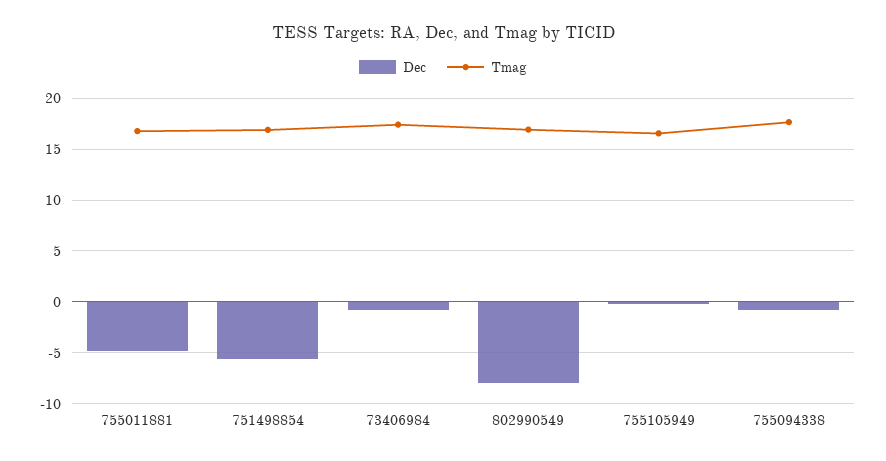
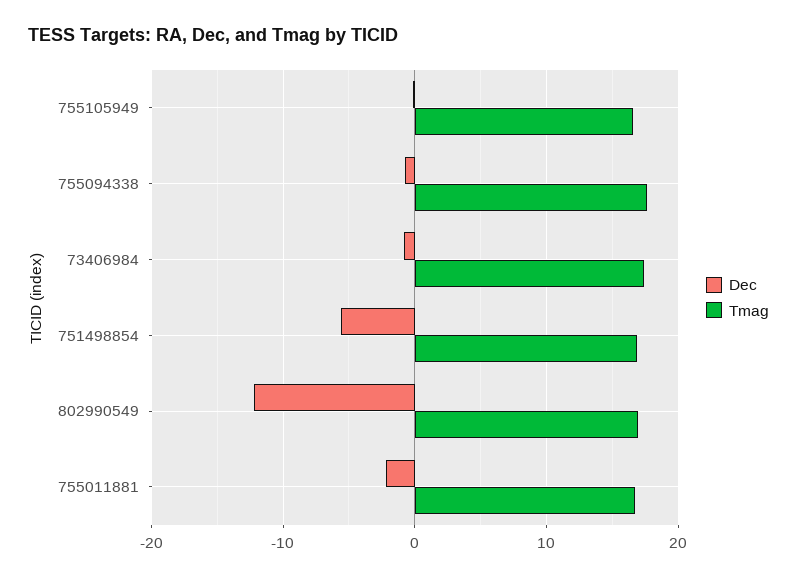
Dec, 755011881: -5 -> -2
Dec, 802990549: -8 -> -12

